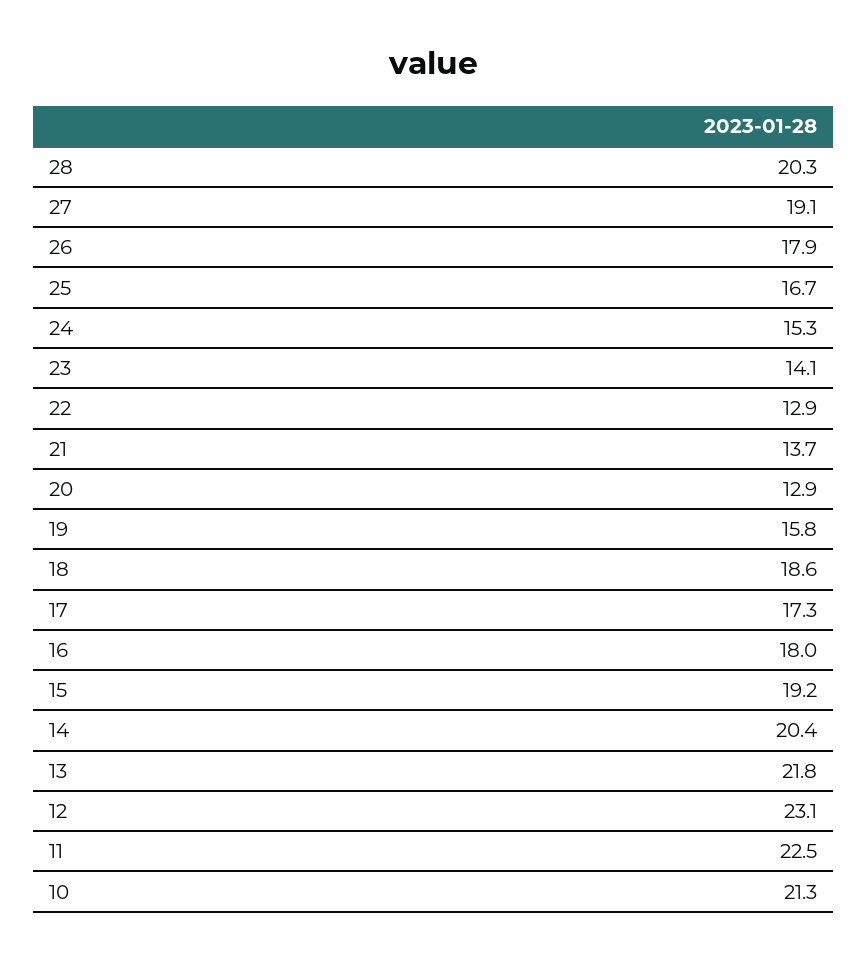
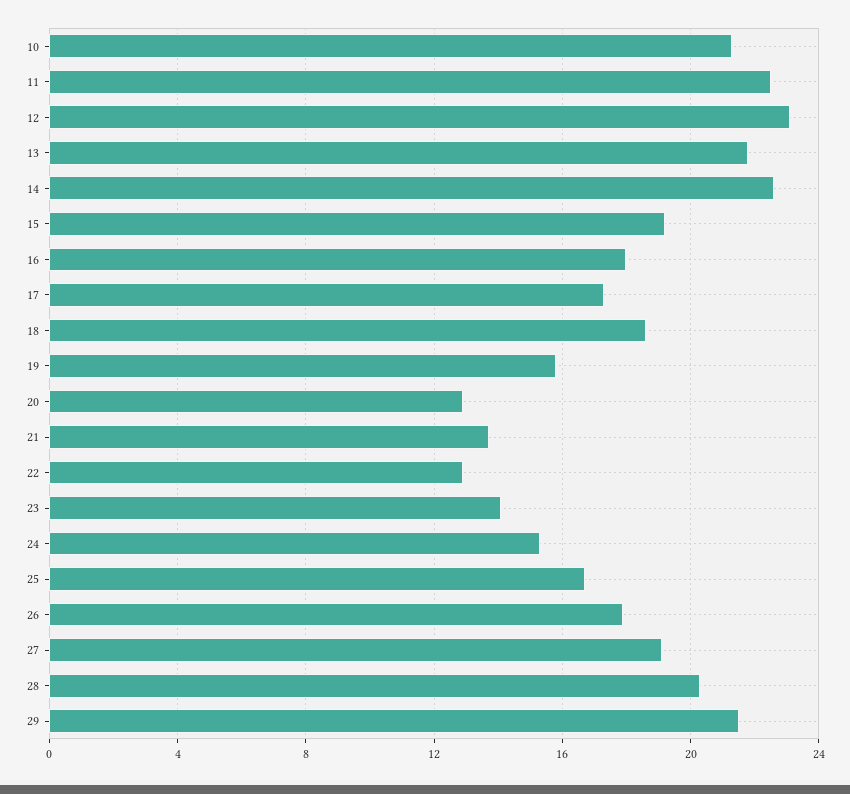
14: 20.4 -> 22.5
29: none -> 21.5

